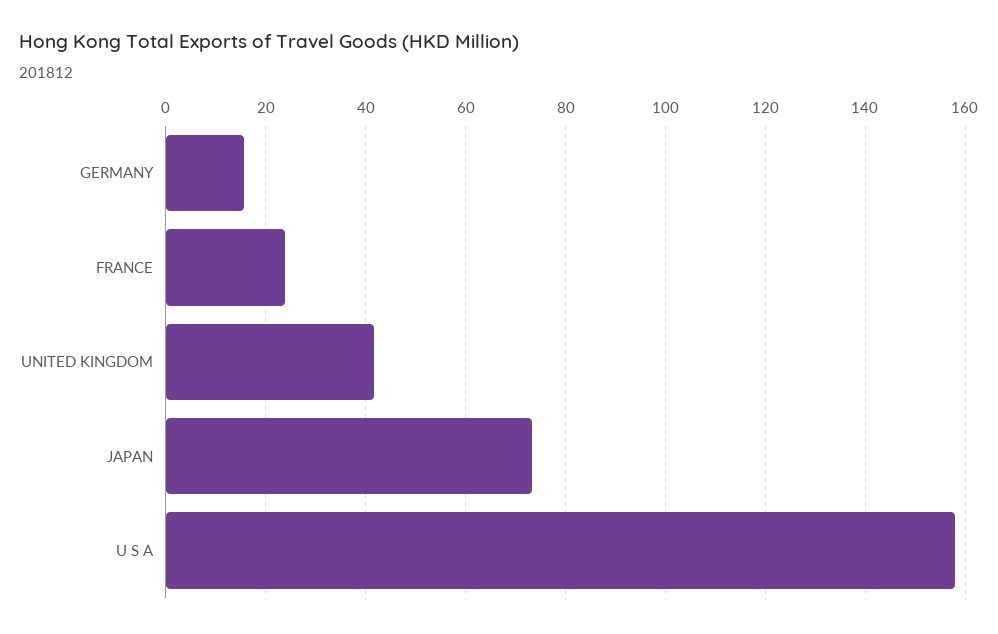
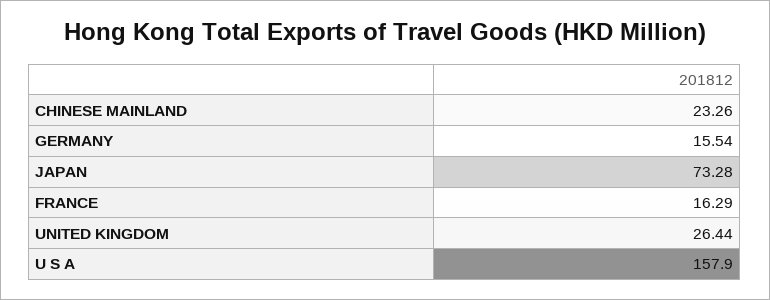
FRANCE: 24 -> 16.29
UNITED KINGDOM: 42 -> 26.44
CHINESE MAINLAND: none -> 23.26

